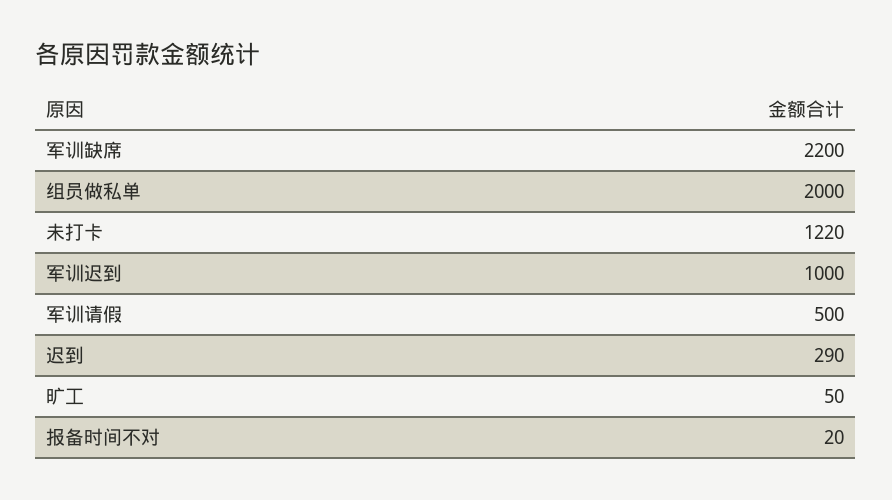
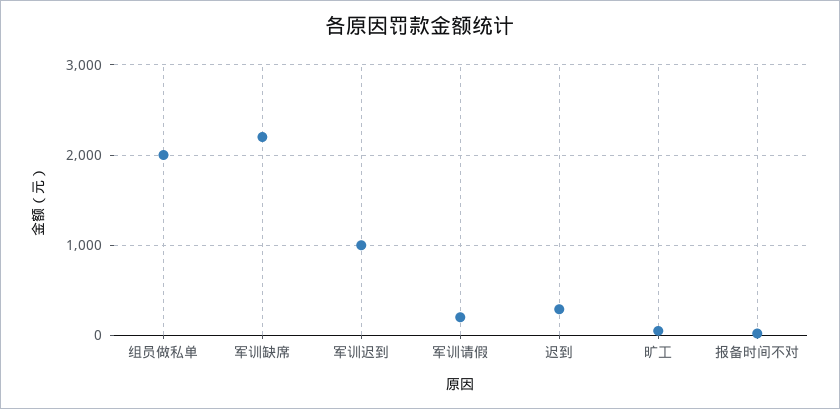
未打卡: 1220 -> none
军训请假: 500 -> 200

